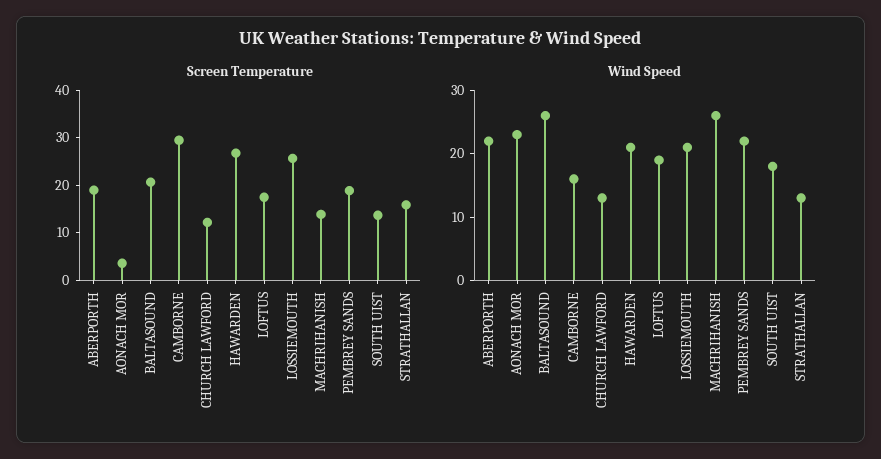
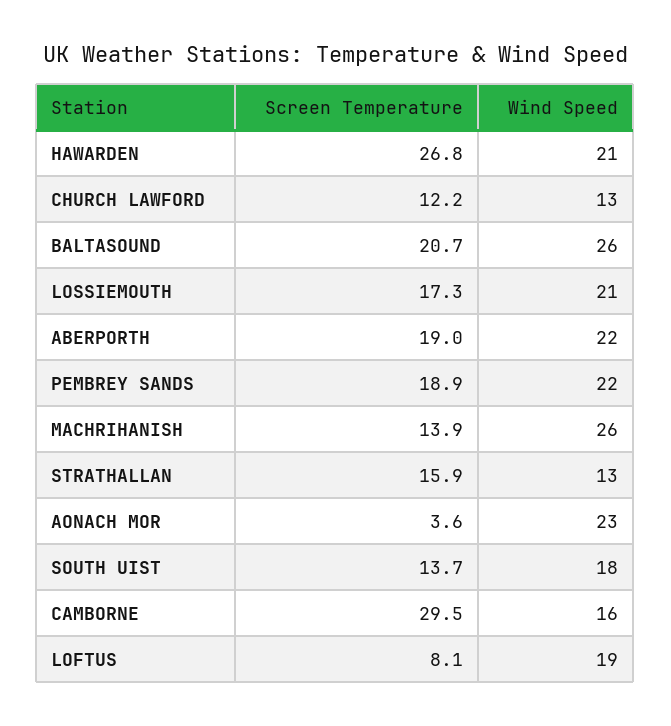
Screen Temperature, LOFTUS: 18 -> 8.1
Screen Temperature, LOSSIEMOUTH: 26 -> 17.3

